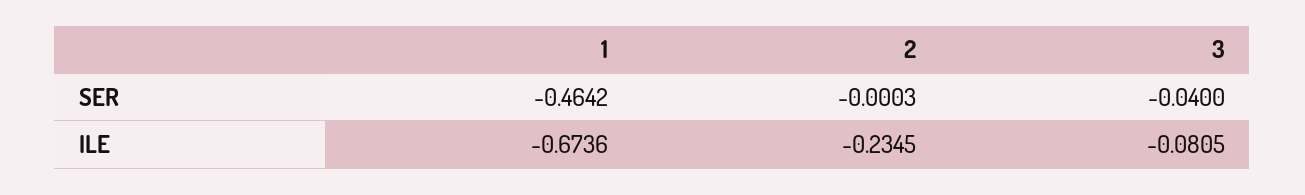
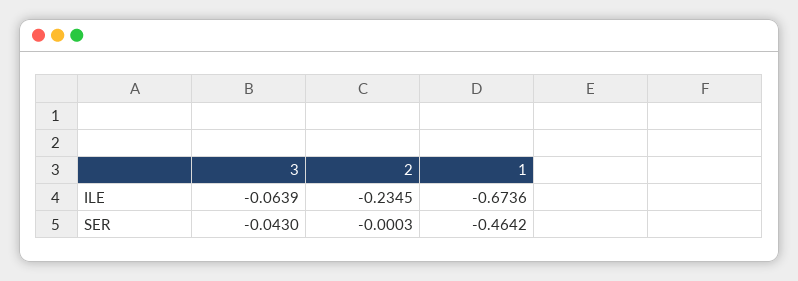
3, SER: -0.04 -> -0.043
3, ILE: -0.0805 -> -0.0639

